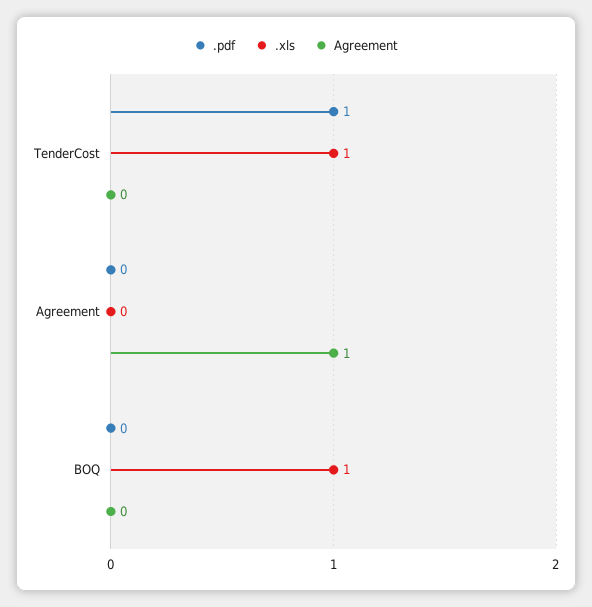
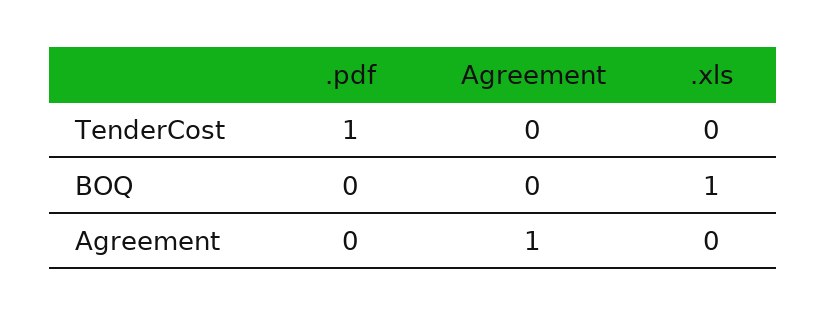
.xls, TenderCost: 1 -> 0

